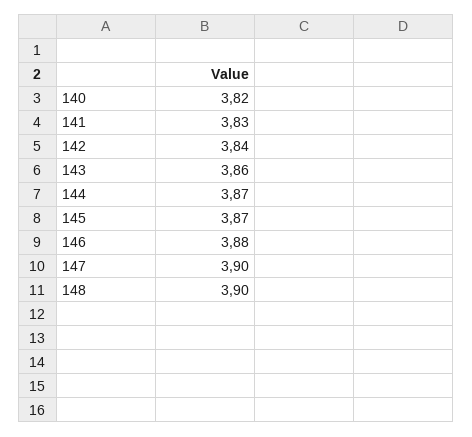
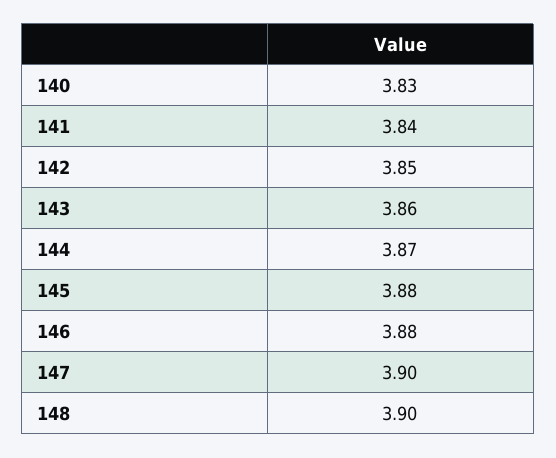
140: 3.82 -> 3.83
141: 3.83 -> 3.84
142: 3.84 -> 3.85
145: 3.87 -> 3.88

